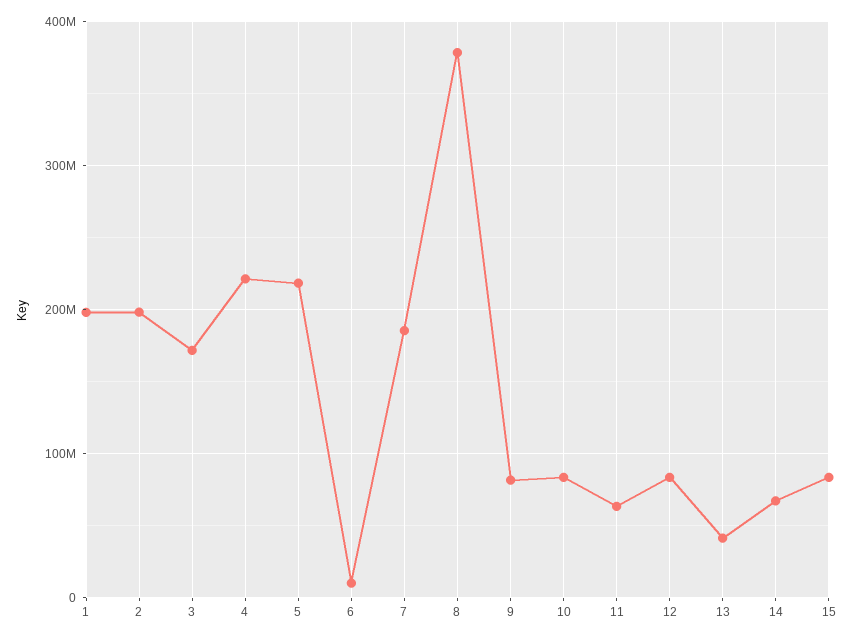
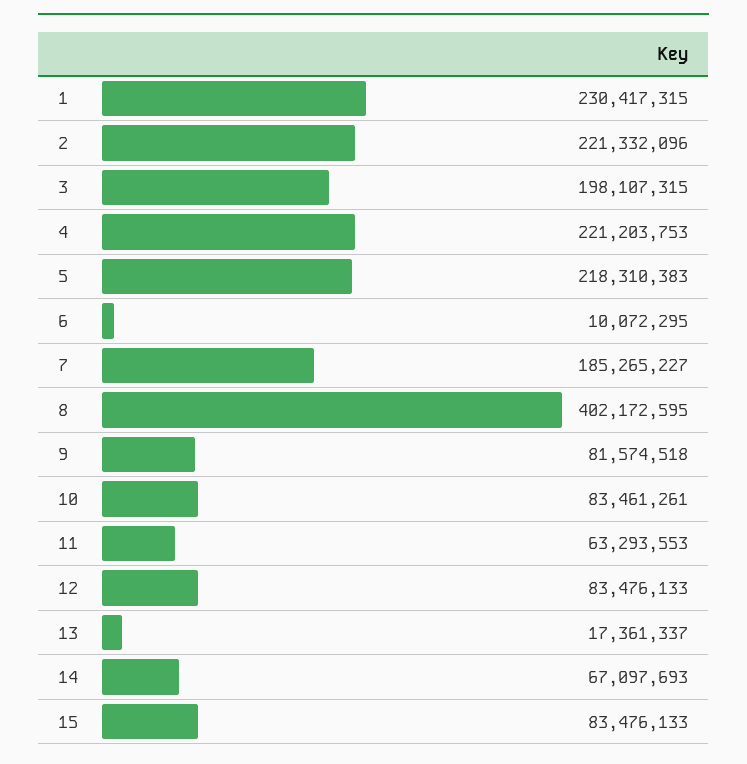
1: 200000000 -> 230417315
2: 200000000 -> 221332096
3: 170000000 -> 198107315
8: 380000000 -> 402172595
13: 40000000 -> 17361337

